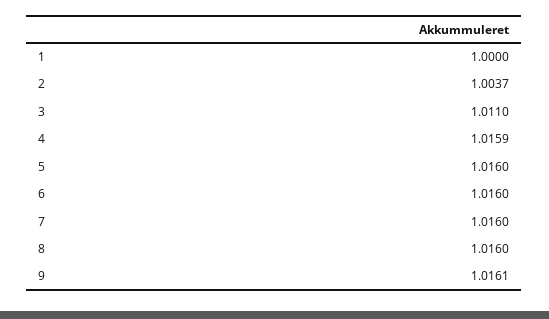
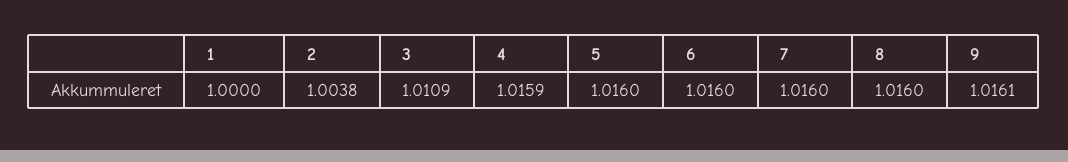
2: 1.0037 -> 1.0038
3: 1.011 -> 1.0109

